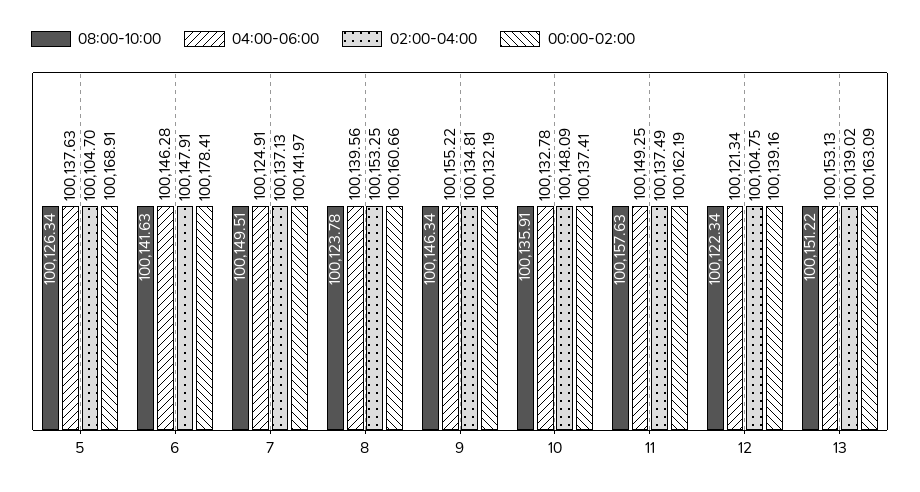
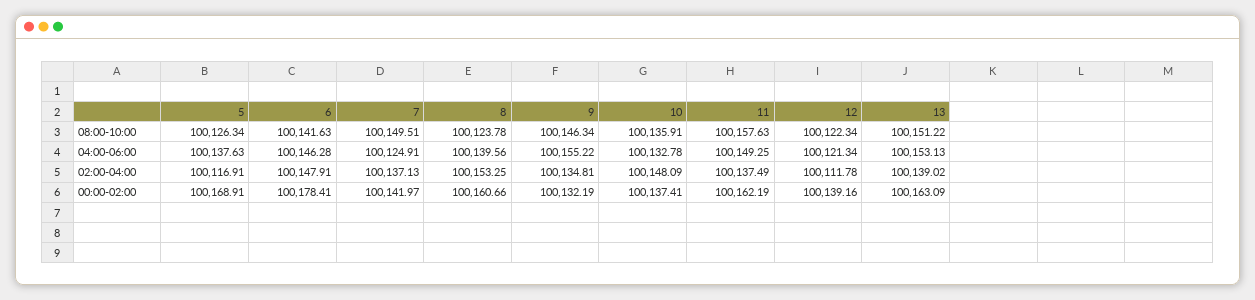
02:00-04:00, 5: 100104.7 -> 100116.91
02:00-04:00, 12: 100104.75 -> 100111.78

